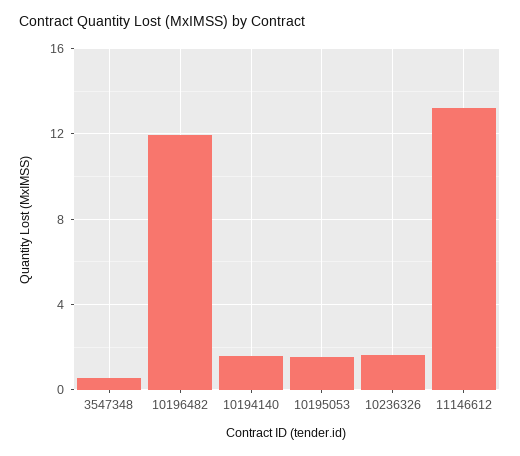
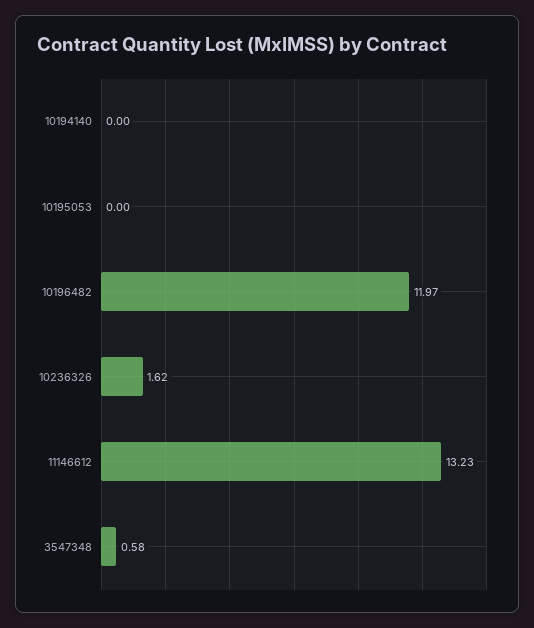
10194140: 1.5 -> 0
10195053: 1.5 -> 0

